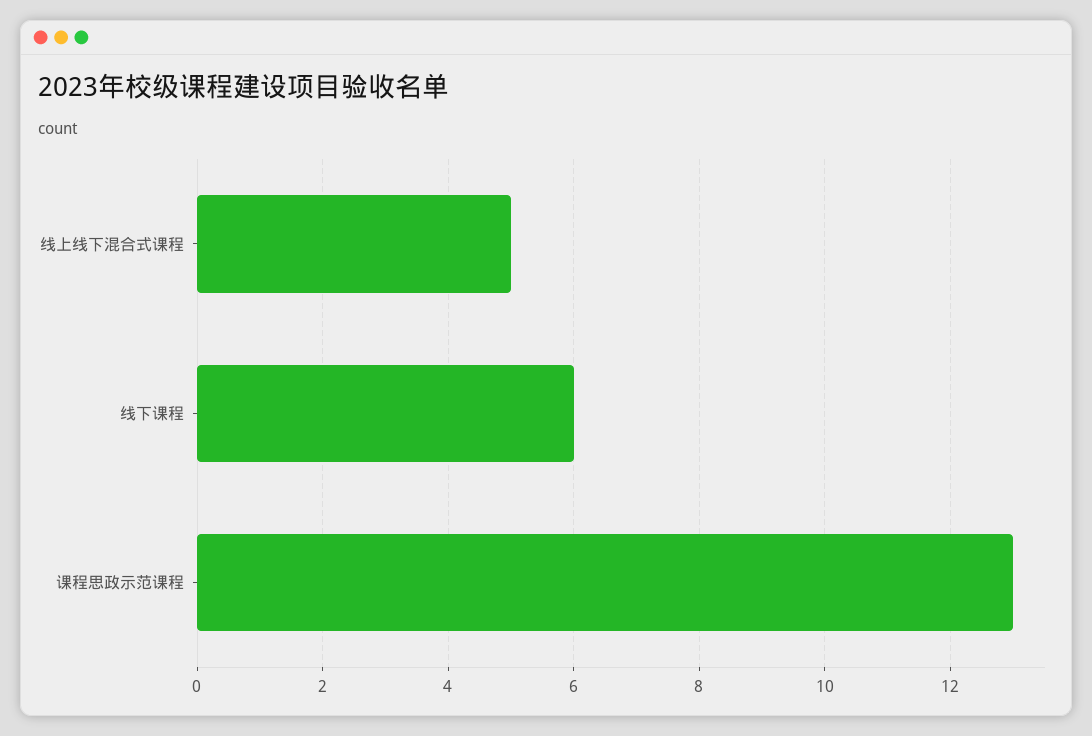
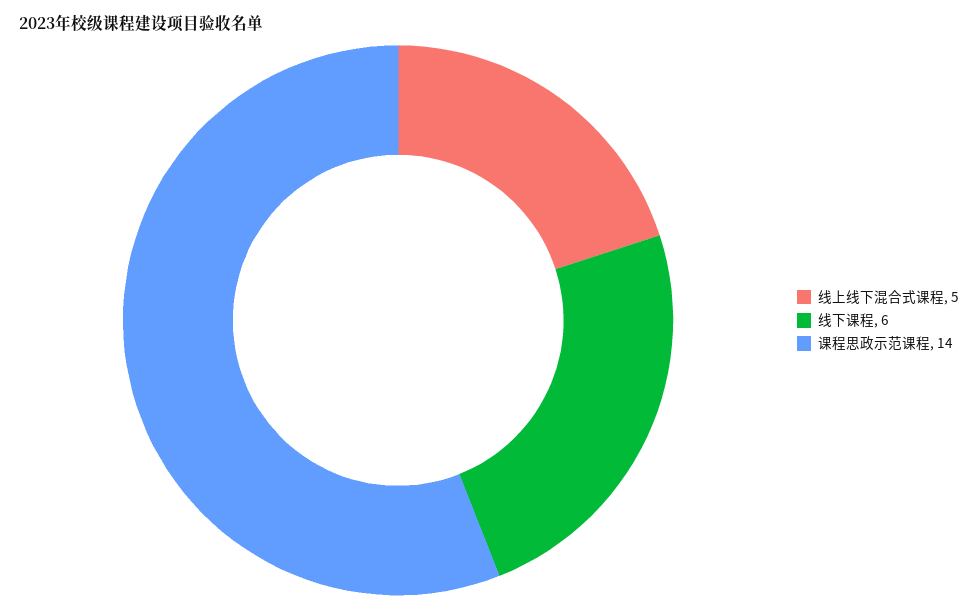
课程思政示范课程: 13 -> 14

